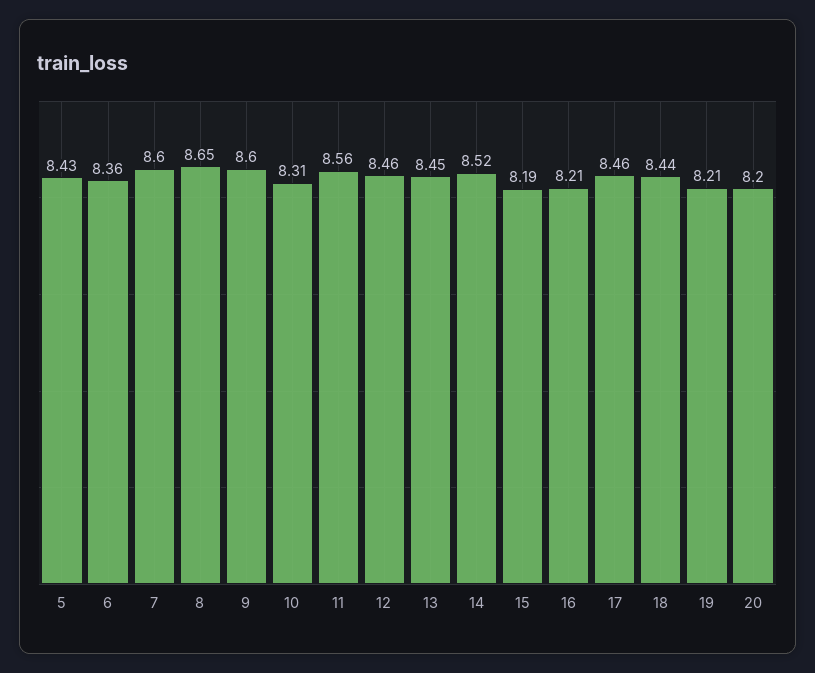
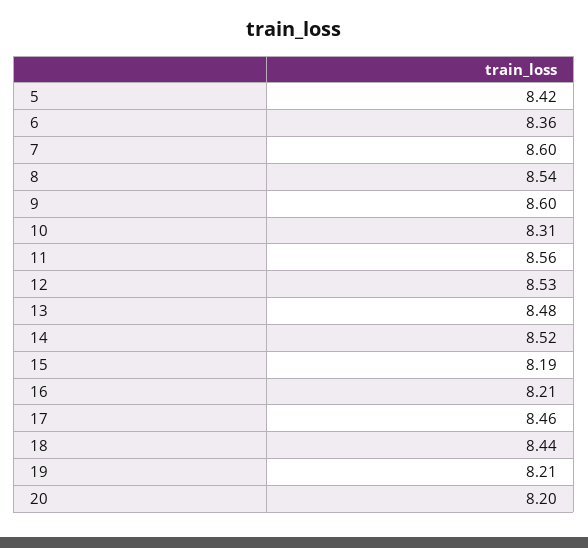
5: 8.43 -> 8.42
8: 8.65 -> 8.54
12: 8.46 -> 8.53
13: 8.45 -> 8.48

